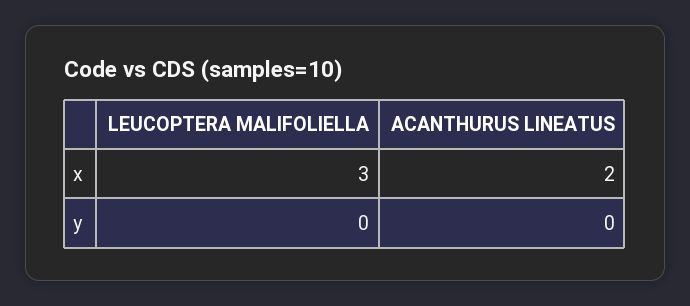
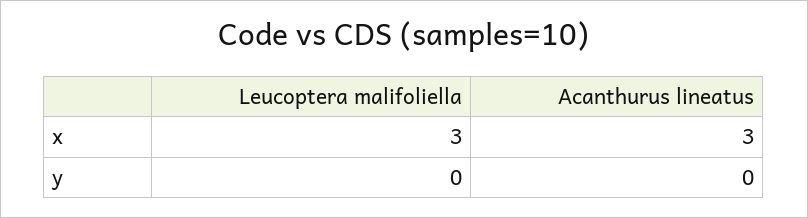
ACANTHURUS LINEATUS, x: 2 -> 3

